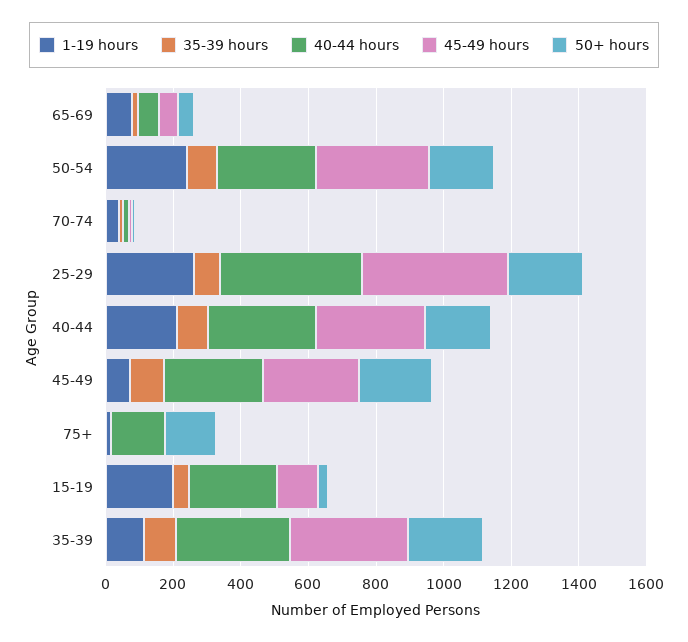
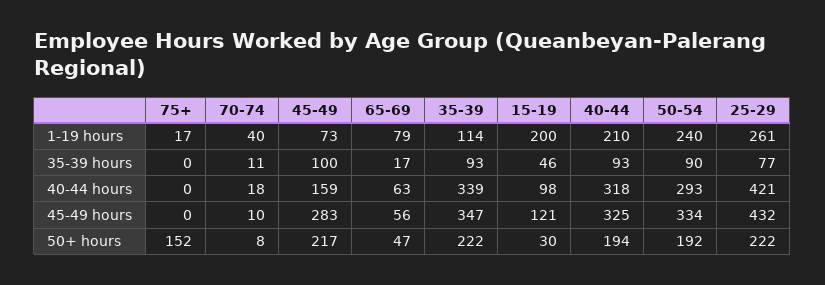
40-44 hours, 45-49: 300 -> 159
40-44 hours, 75+: 150 -> 0
40-44 hours, 15-19: 250 -> 98

